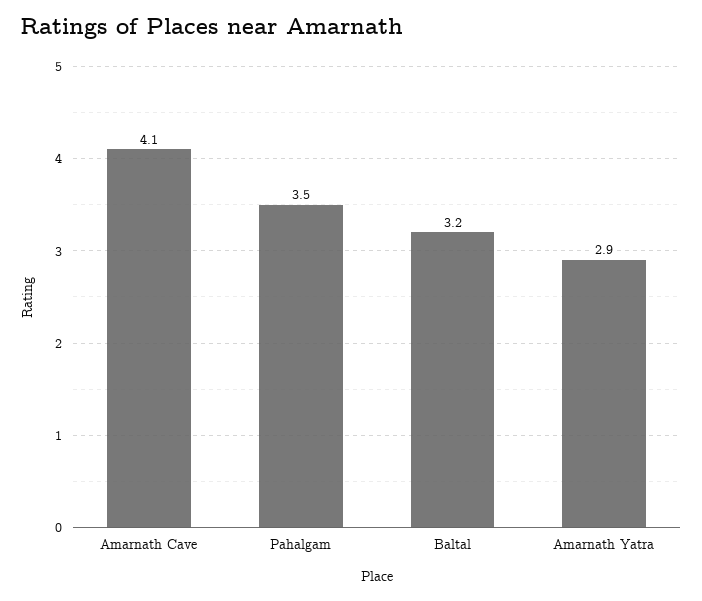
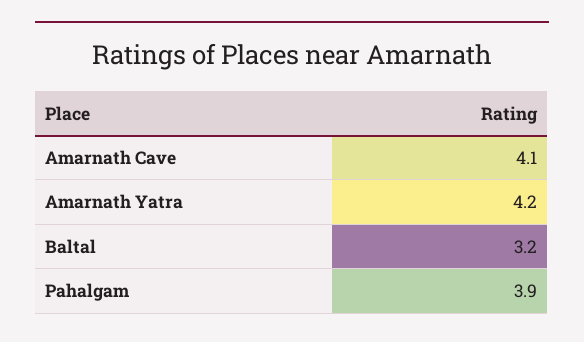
Pahalgam: 3.5 -> 3.9
Amarnath Yatra: 2.9 -> 4.2

